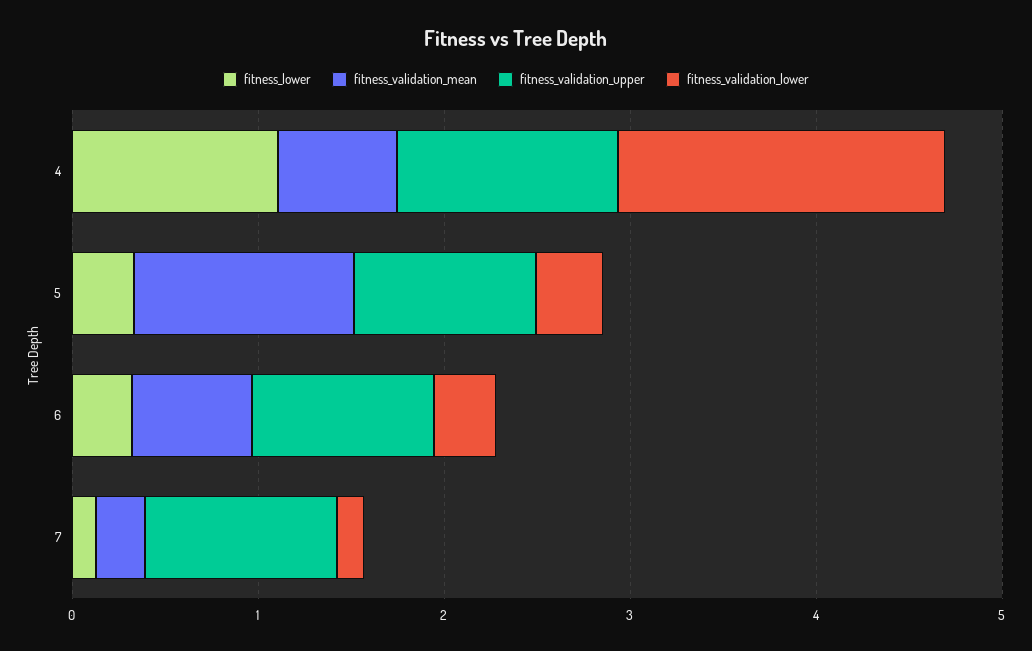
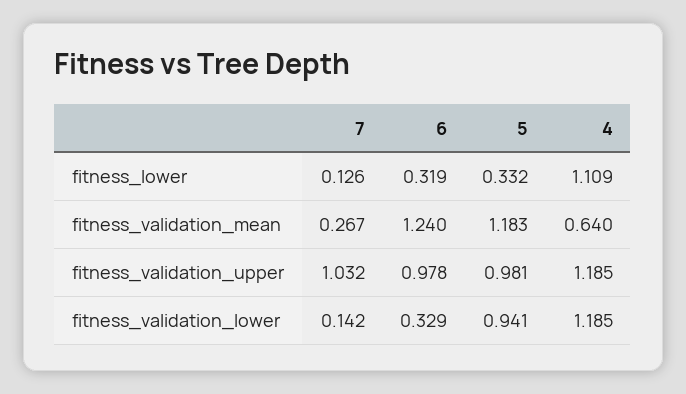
fitness_validation_lower, 4: 1.8 -> 1.185
fitness_validation_lower, 5: 0.4 -> 0.941
fitness_validation_mean, 6: 0.6 -> 1.24

